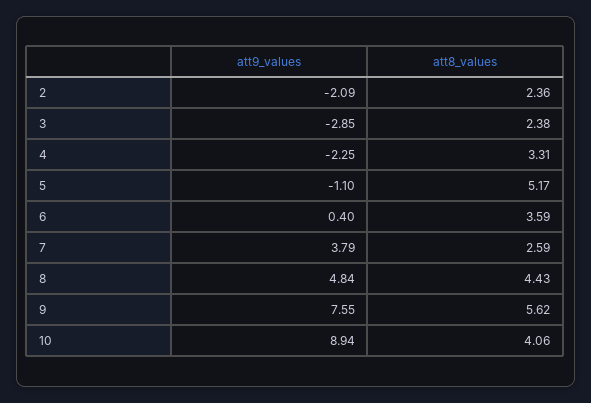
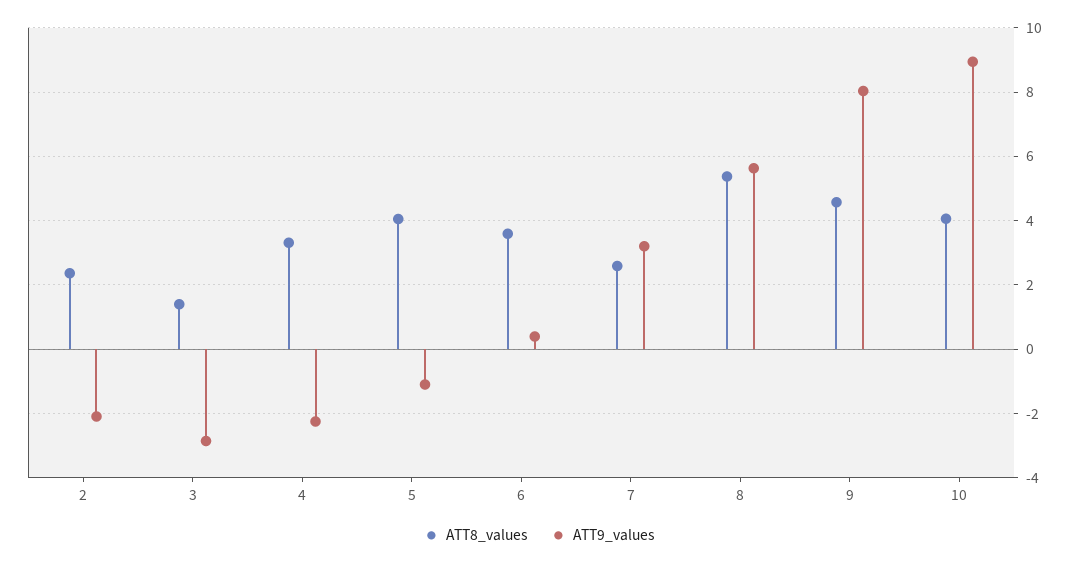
att8_values, 3: 2.38 -> 1.4
att8_values, 5: 5.17 -> 4
att9_values, 7: 3.79 -> 3.2
att9_values, 8: 4.84 -> 5.6
att8_values, 8: 4.43 -> 5.4
att9_values, 9: 7.55 -> 8
att8_values, 9: 5.62 -> 4.6

